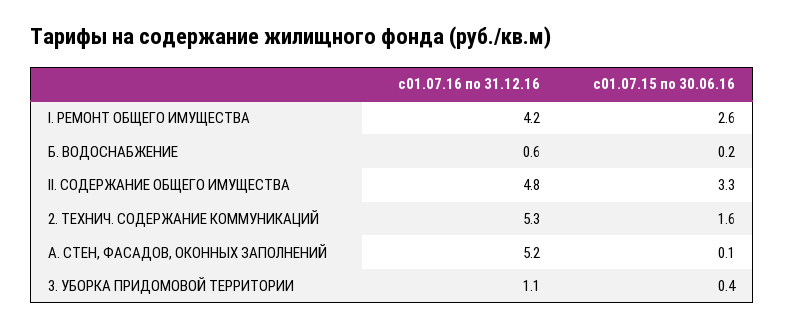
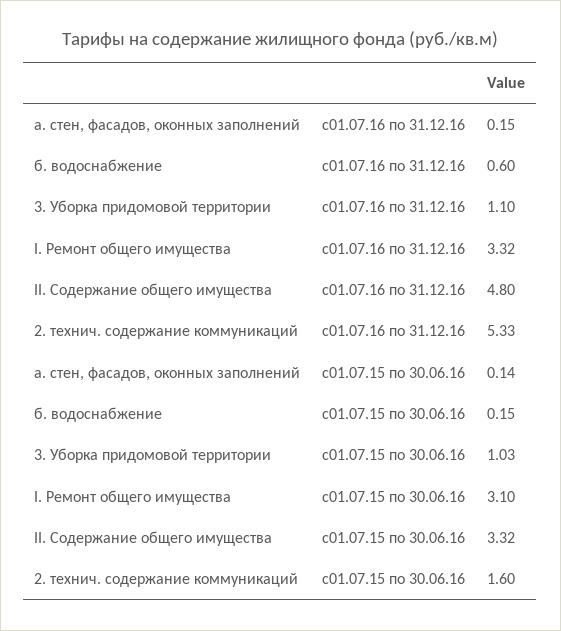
с01.07.16 по 31.12.16, I. РЕМОНТ ОБЩЕГО ИМУЩЕСТВА: 4.2 -> 3.32
с01.07.15 по 30.06.16, I. РЕМОНТ ОБЩЕГО ИМУЩЕСТВА: 2.6 -> 3.1
с01.07.16 по 31.12.16, А. СТЕН, ФАСАДОВ, ОКОННЫХ ЗАПОЛНЕНИЙ: 5.2 -> 0.15
с01.07.15 по 30.06.16, 3. УБОРКА ПРИДОМОВОЙ ТЕРРИТОРИИ: 0.4 -> 1.03

